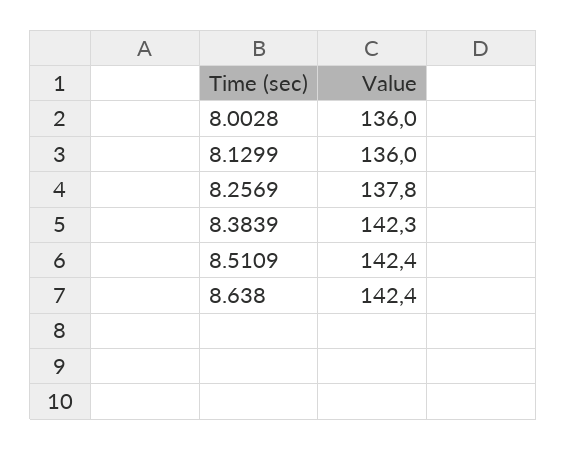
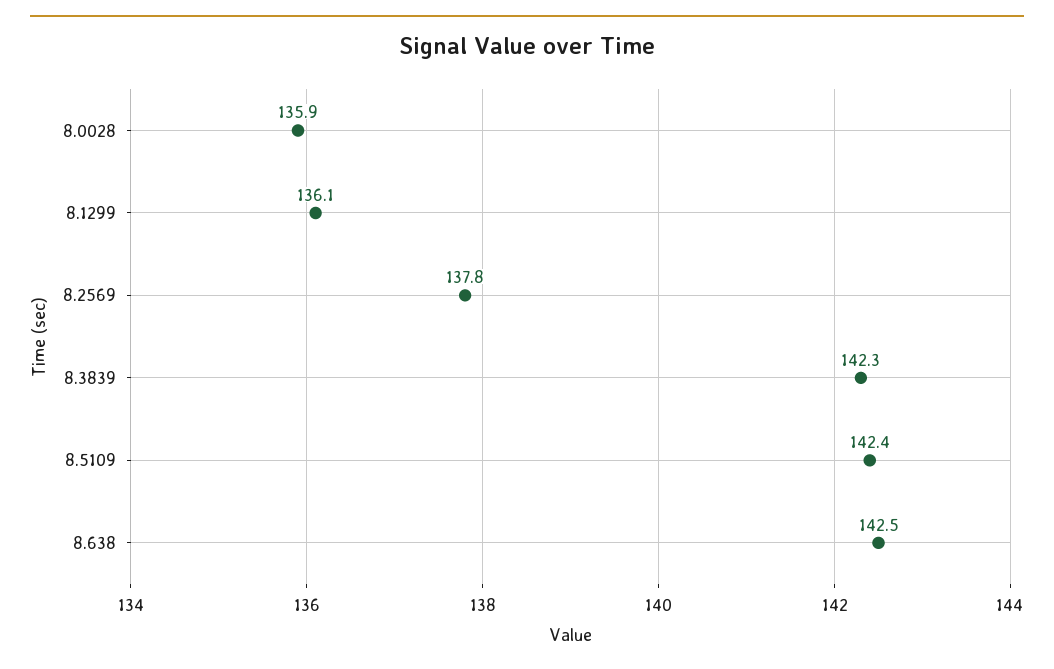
8.0028: 136 -> 135.9
8.1299: 136 -> 136.1
8.638: 142.4 -> 142.5

